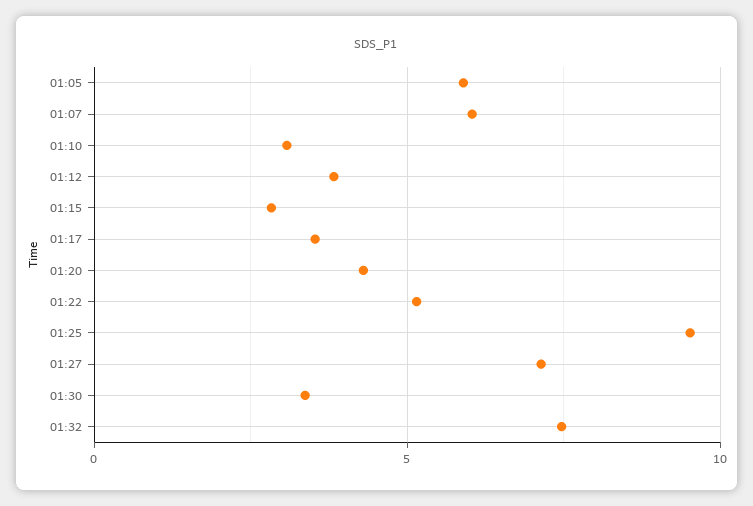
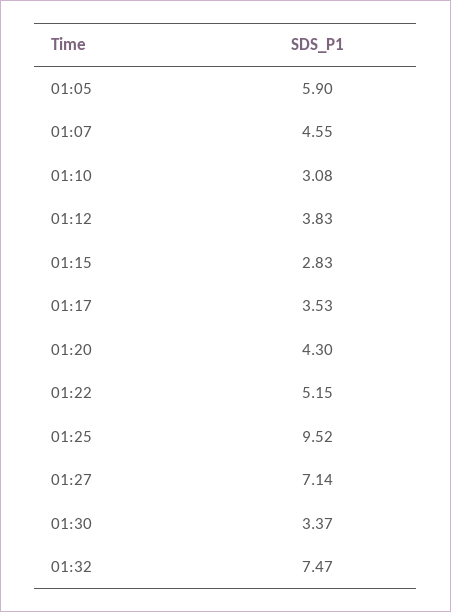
01:07: 6 -> 4.55

